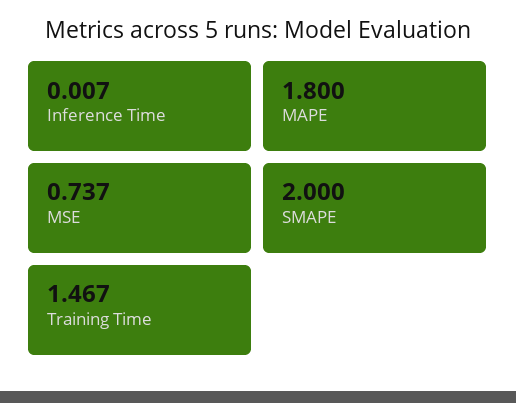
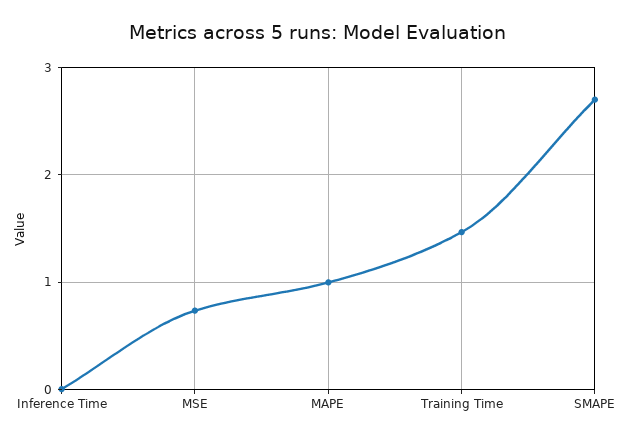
MAPE: 1.8 -> 1
SMAPE: 2 -> 2.7

